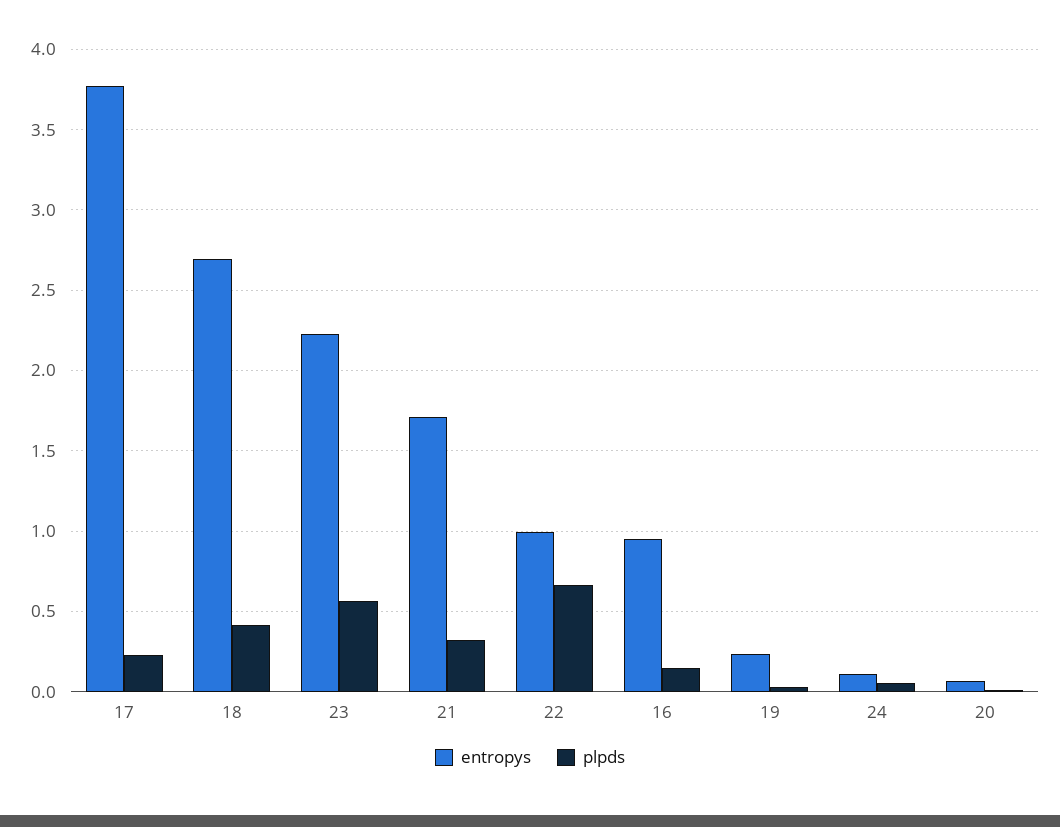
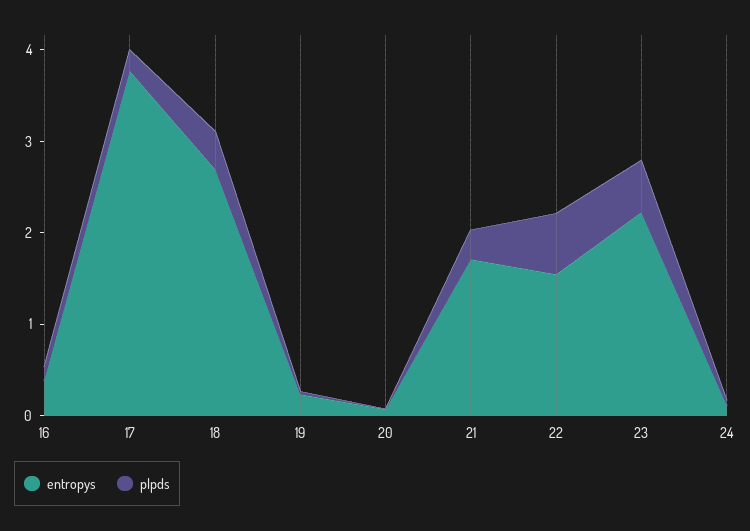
entropys, 22: 1 -> 1.6
entropys, 16: 0.95 -> 0.4

